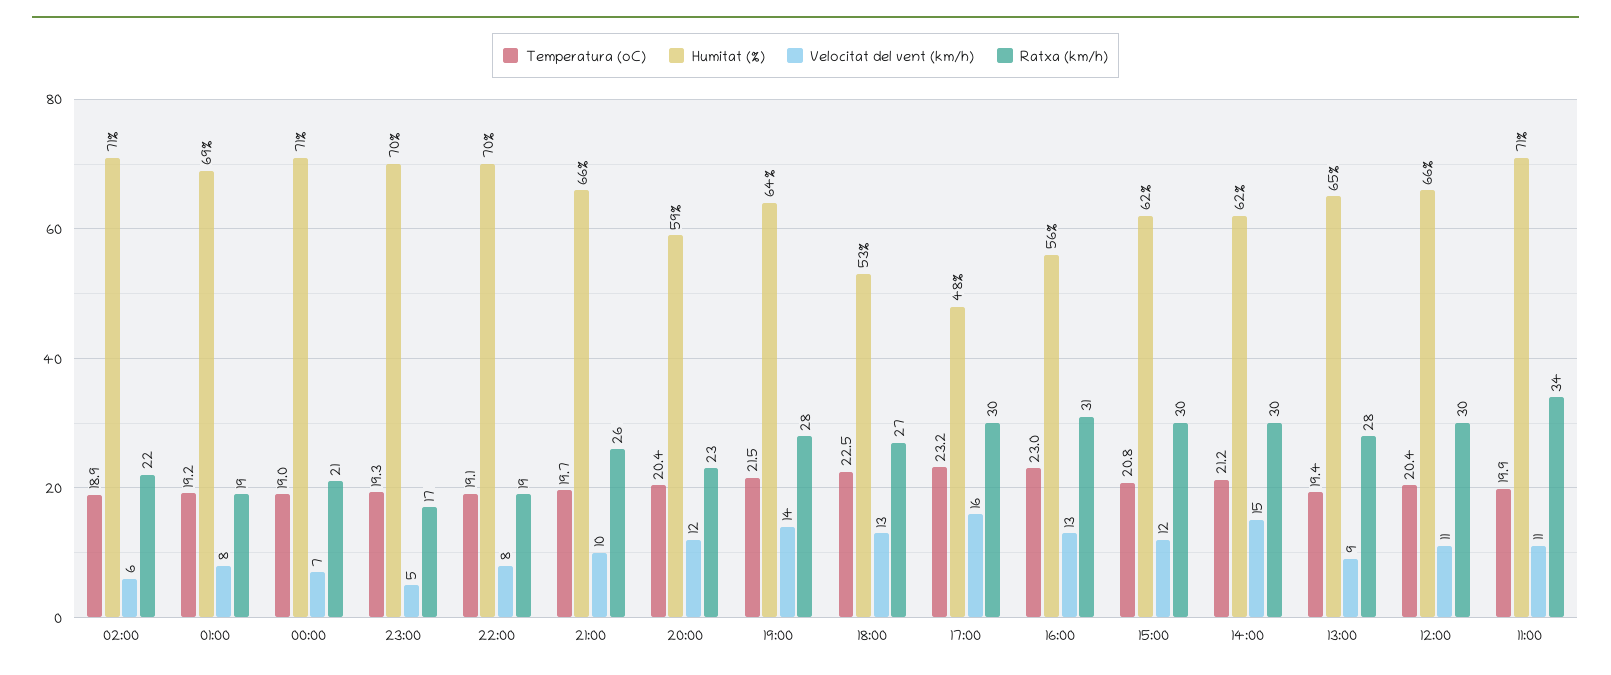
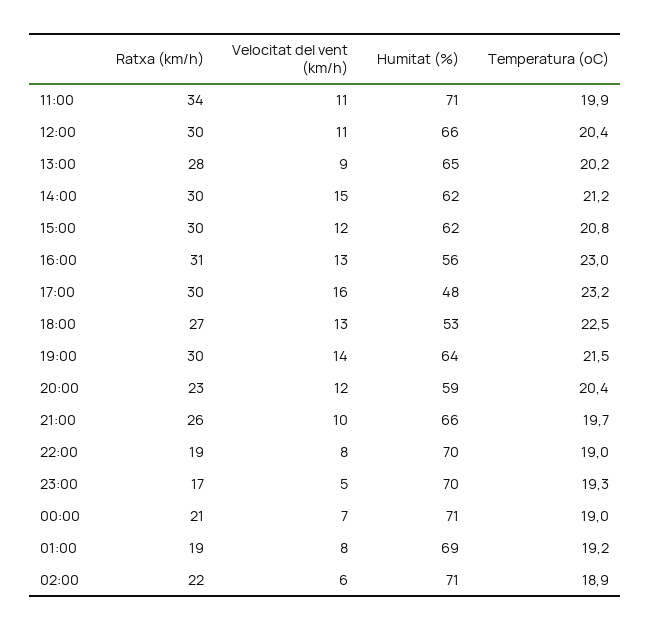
Temperatura (oC), 22:00: 19.1 -> 19
Ratxa (km/h), 19:00: 28 -> 30
Temperatura (oC), 13:00: 19.4 -> 20.2

